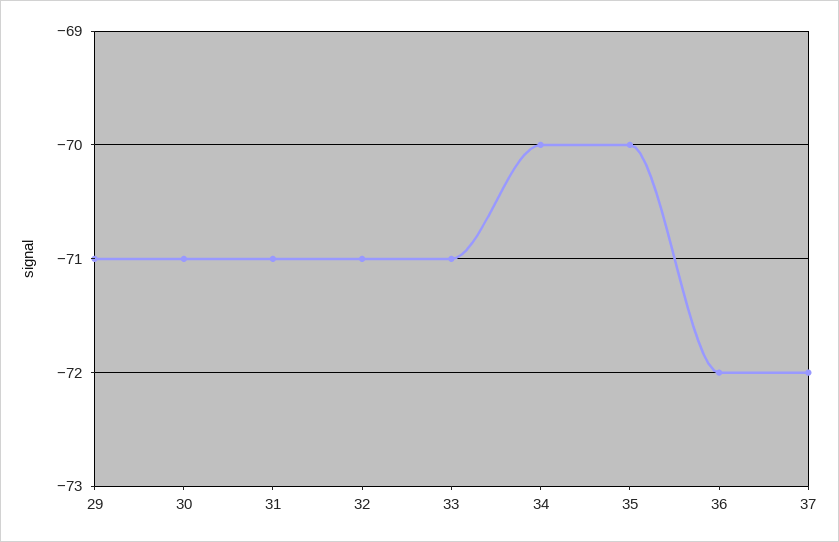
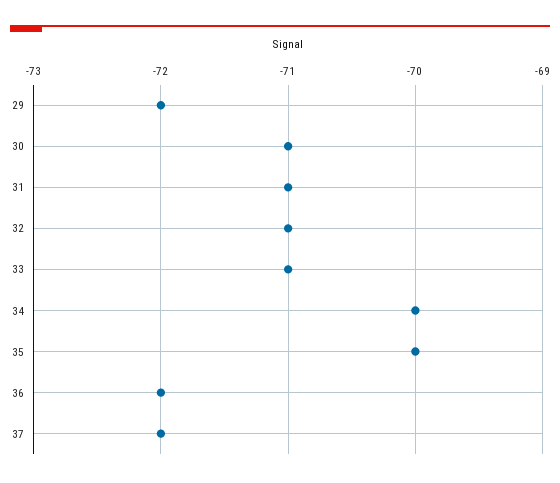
29: -71 -> -72

